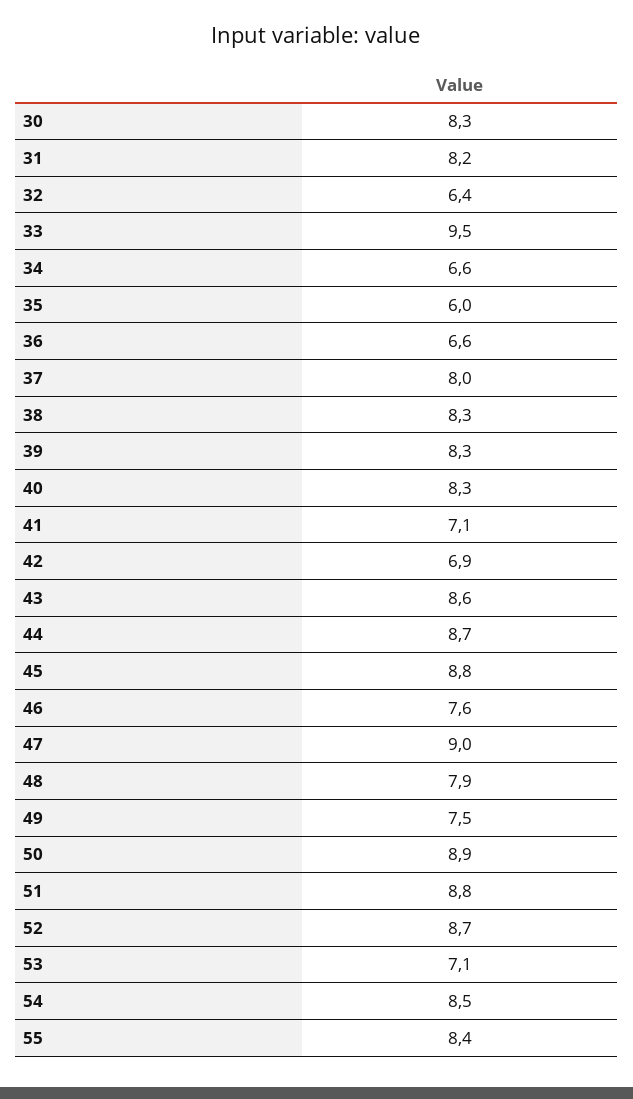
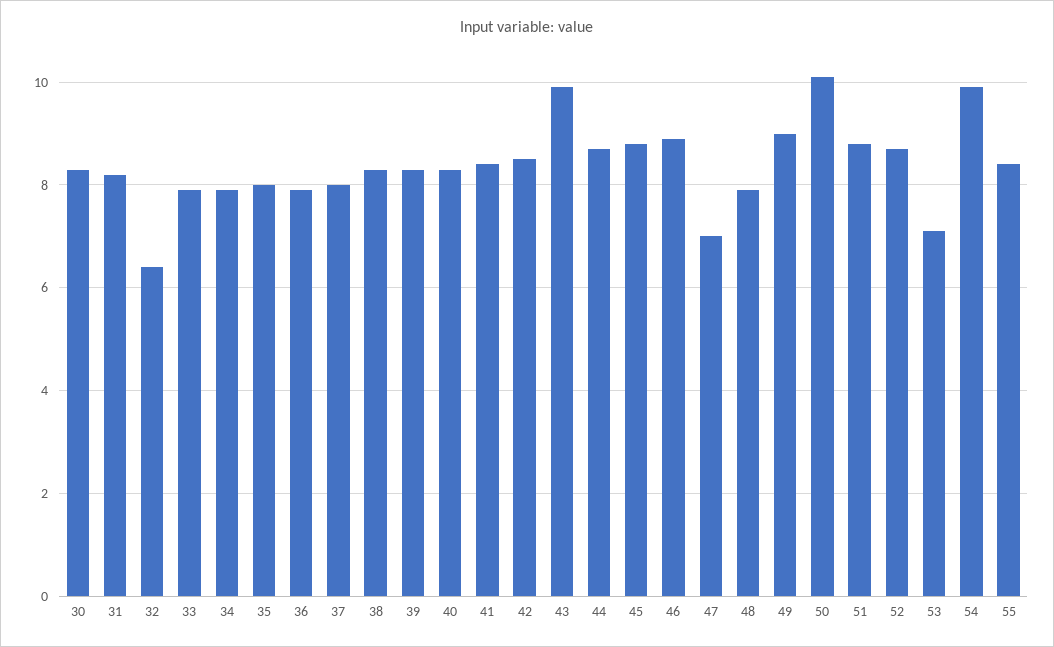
33: 9.5 -> 8
34: 6.6 -> 8
35: 6 -> 8
36: 6.6 -> 8
41: 7.1 -> 8.5
42: 6.9 -> 8.5
43: 8.6 -> 10
46: 7.6 -> 9
47: 9 -> 7
49: 7.5 -> 9
50: 8.9 -> 10
54: 8.5 -> 10

